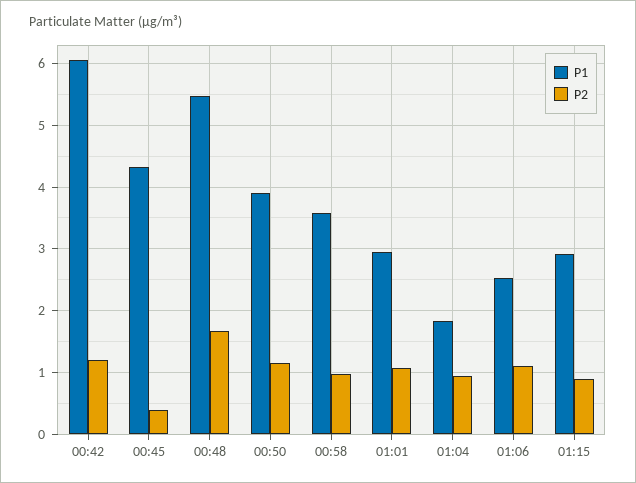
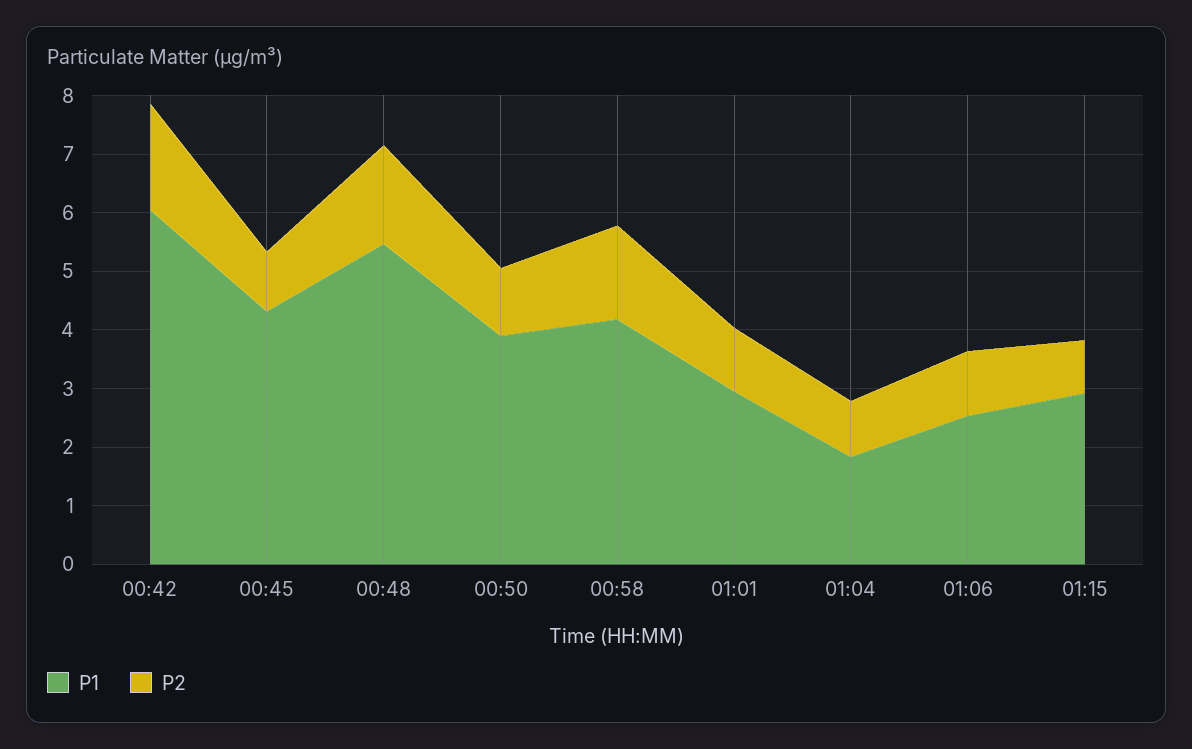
P2, 00:42: 1.2 -> 1.8
P2, 00:45: 0.4 -> 1
P1, 00:58: 3.6 -> 4.2
P2, 00:58: 1 -> 1.6

